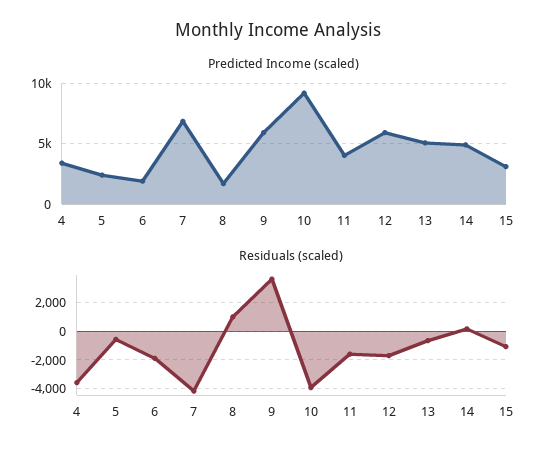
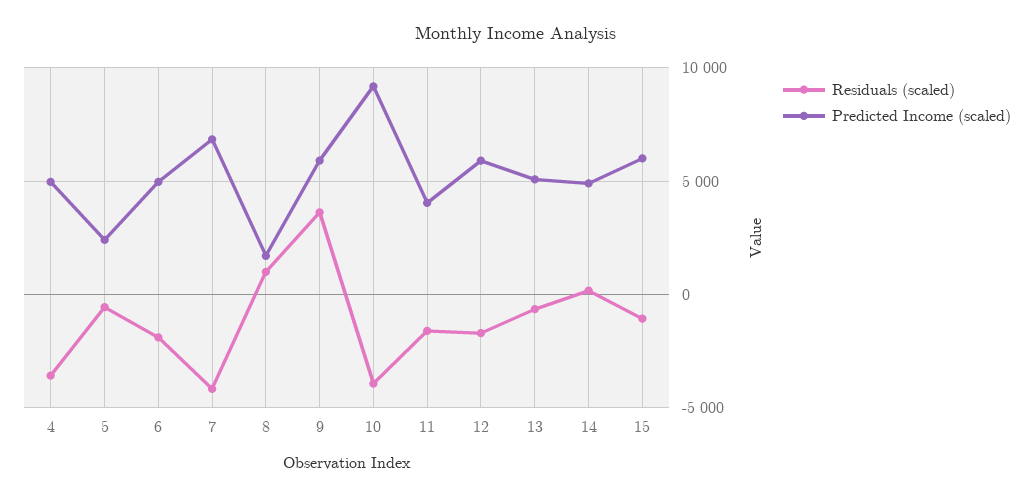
Predicted Income (scaled), 4: 3500 -> 5000
Predicted Income (scaled), 6: 2000 -> 5000
Predicted Income (scaled), 15: 3000 -> 6000

